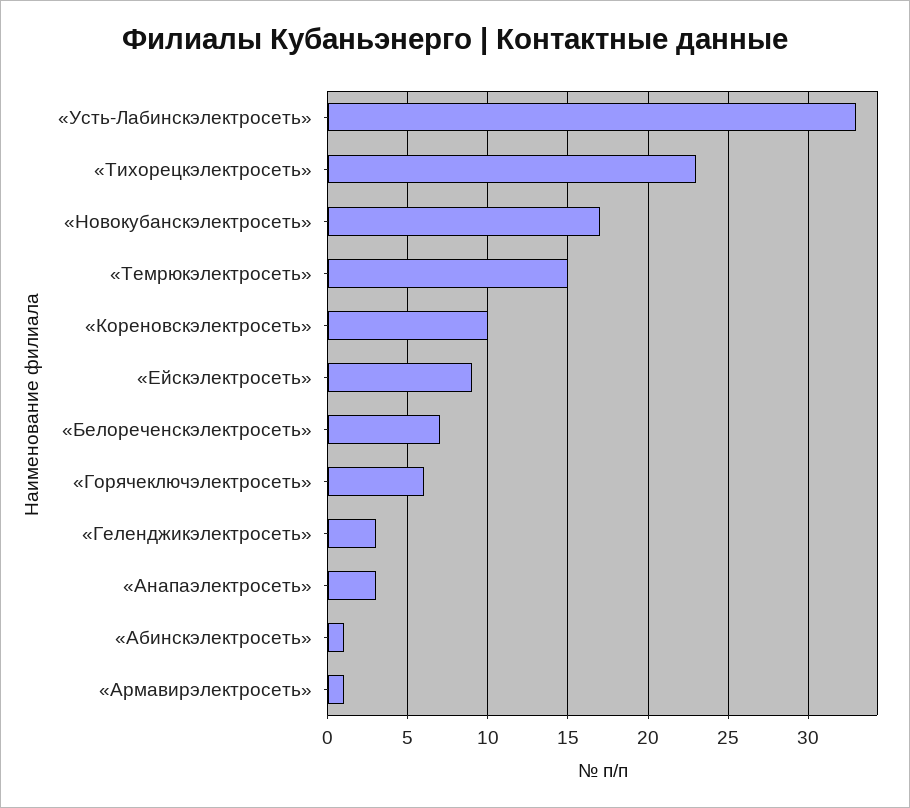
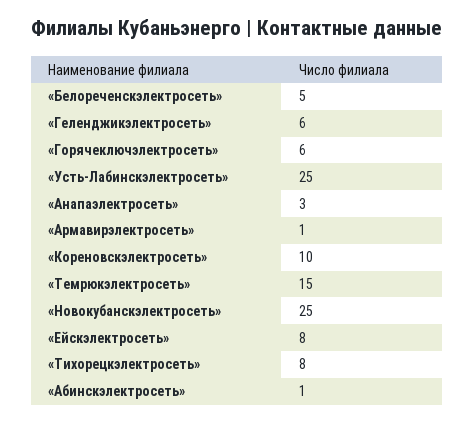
«Усть-Лабинскэлектросеть»: 33 -> 25
«Тихорецкэлектросеть»: 23 -> 8
«Новокубанскэлектросеть»: 17 -> 25
«Ейскэлектросеть»: 9 -> 8
«Белореченскэлектросеть»: 7 -> 5
«Геленджикэлектросеть»: 3 -> 6

